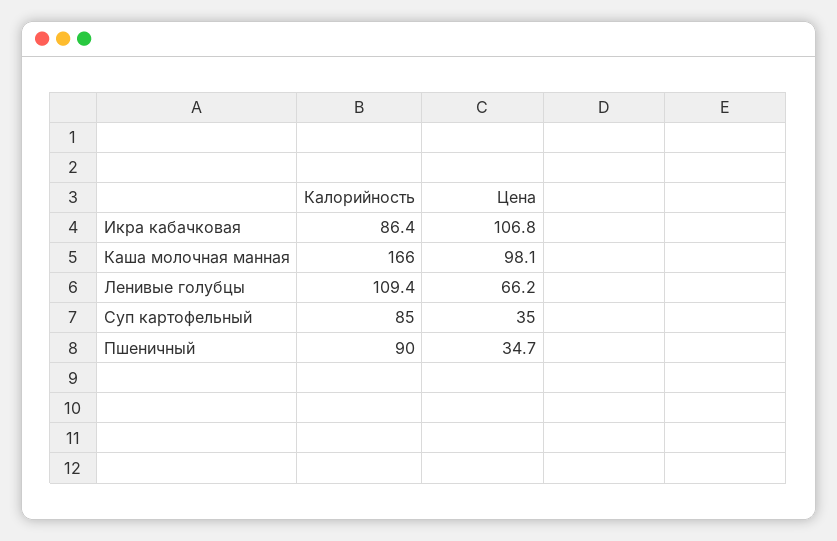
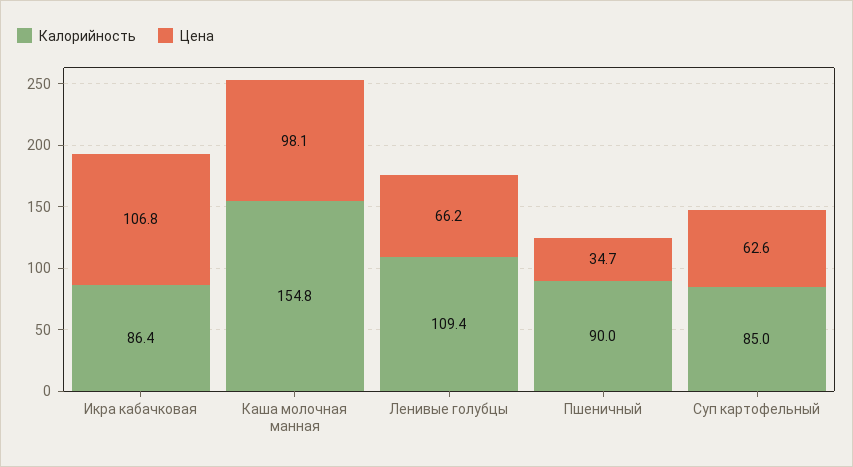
Калорийность, Каша молочная манная: 166 -> 154.8
Цена, Суп картофельный: 35 -> 62.6

